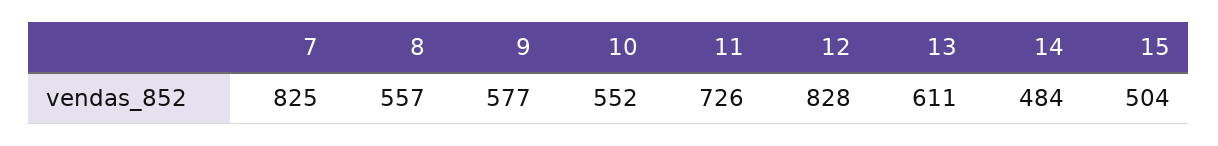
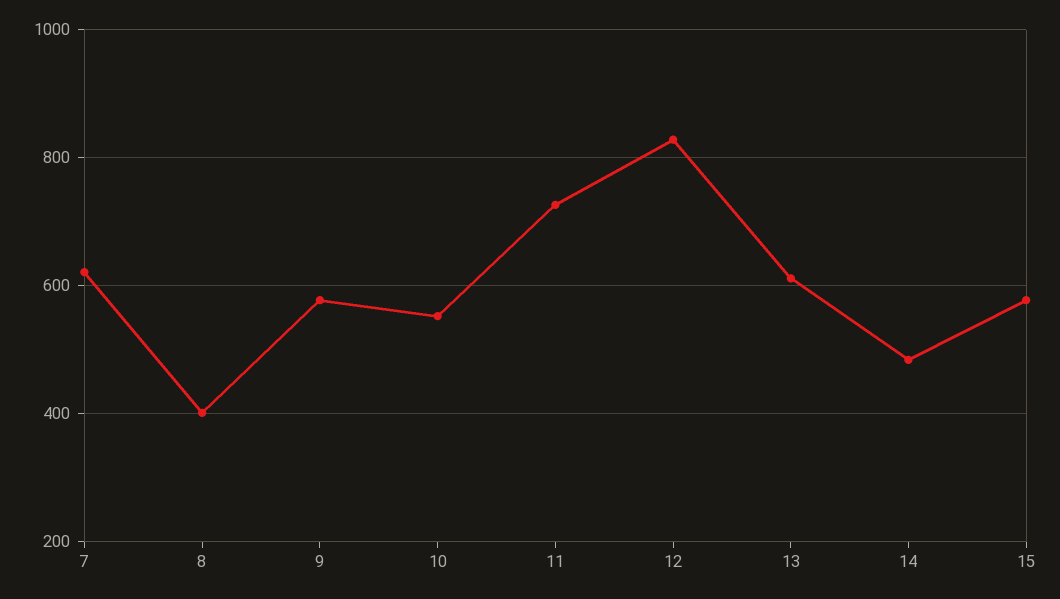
7: 825 -> 620
8: 557 -> 400
15: 504 -> 580

